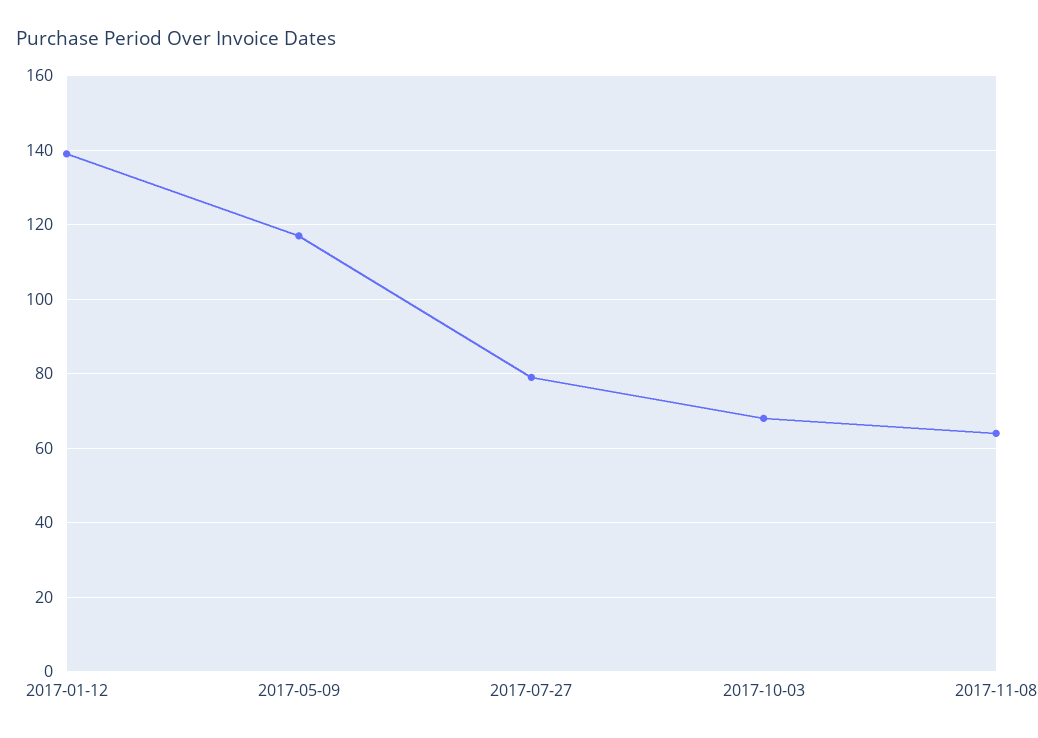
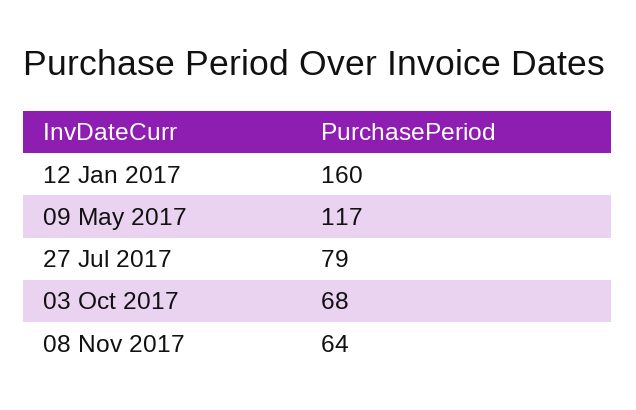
2017-01-12: 140 -> 160

